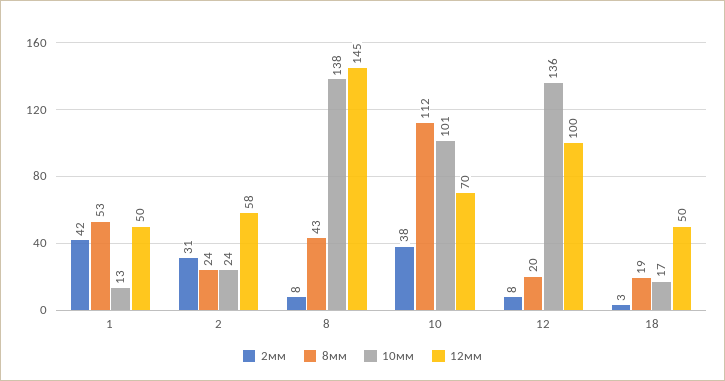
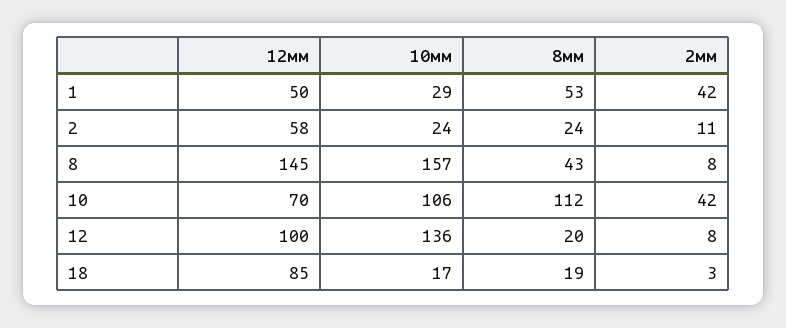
10мм, 1: 13 -> 29
2мм, 2: 31 -> 11
10мм, 8: 138 -> 157
2мм, 10: 38 -> 42
10мм, 10: 101 -> 106
12мм, 18: 50 -> 85

